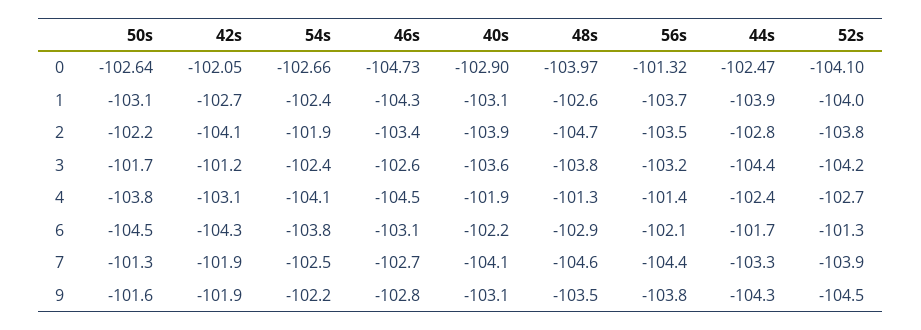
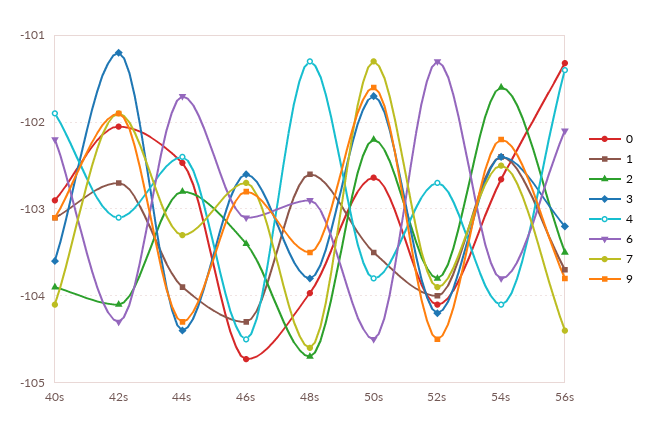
1, 50s: -103.1 -> -103.5
2, 54s: -101.9 -> -101.6

